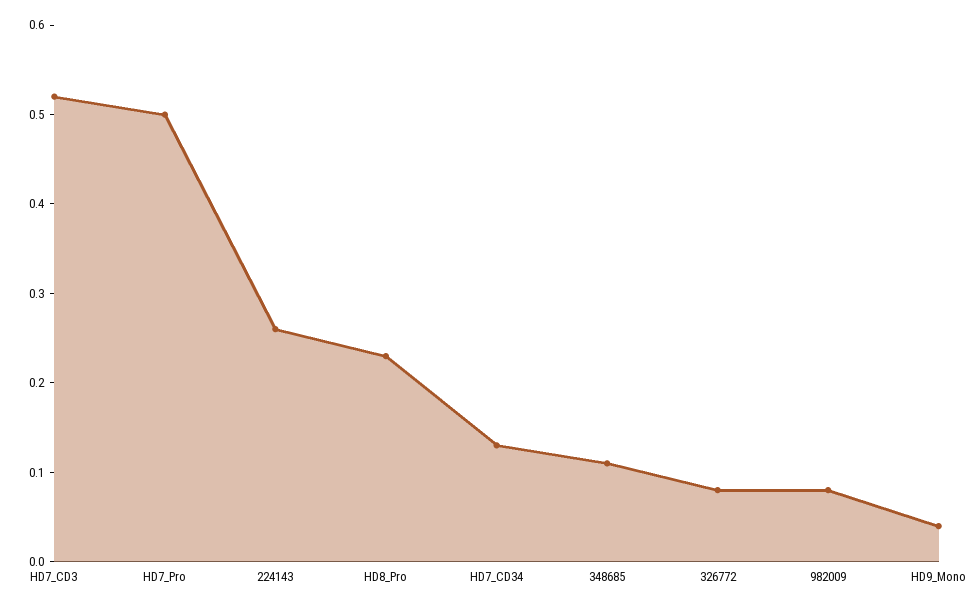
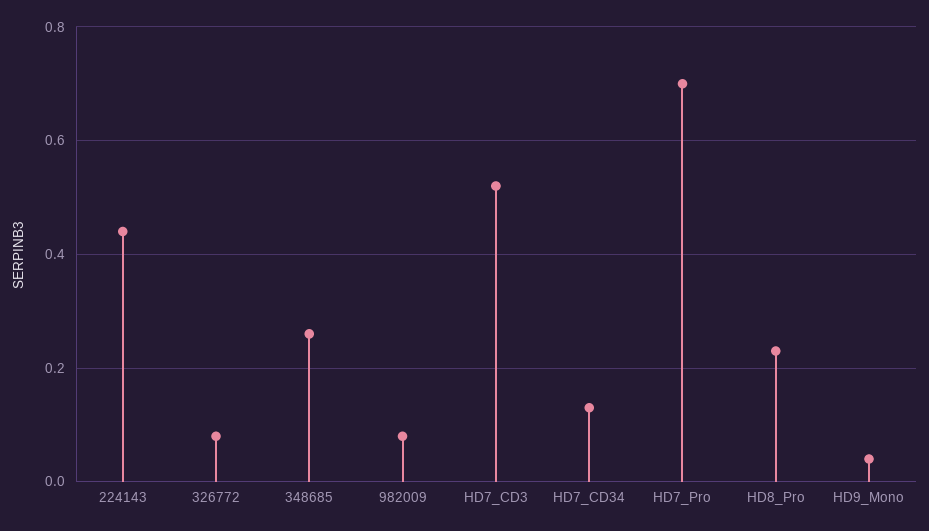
HD7_Pro: 0.5 -> 0.7
224143: 0.26 -> 0.45
348685: 0.11 -> 0.25

